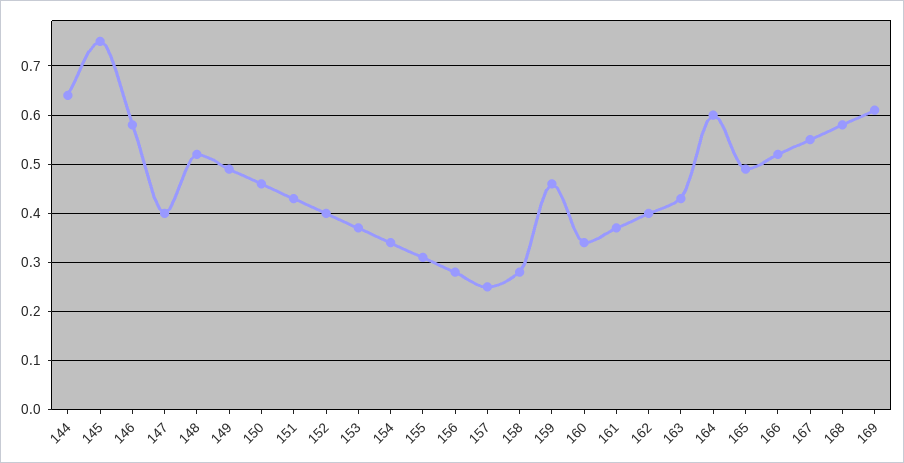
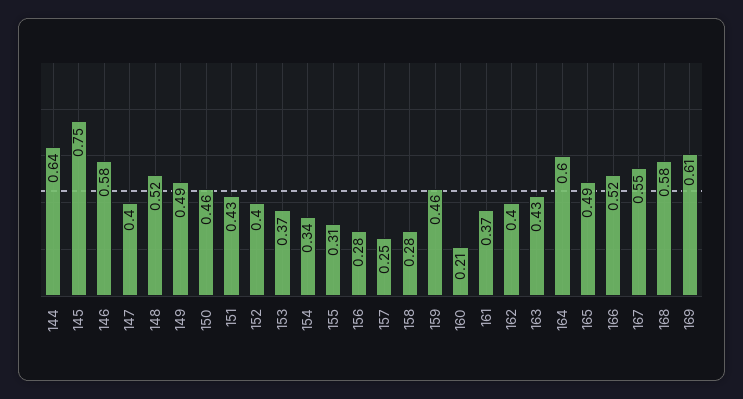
160: 0.35 -> 0.21

